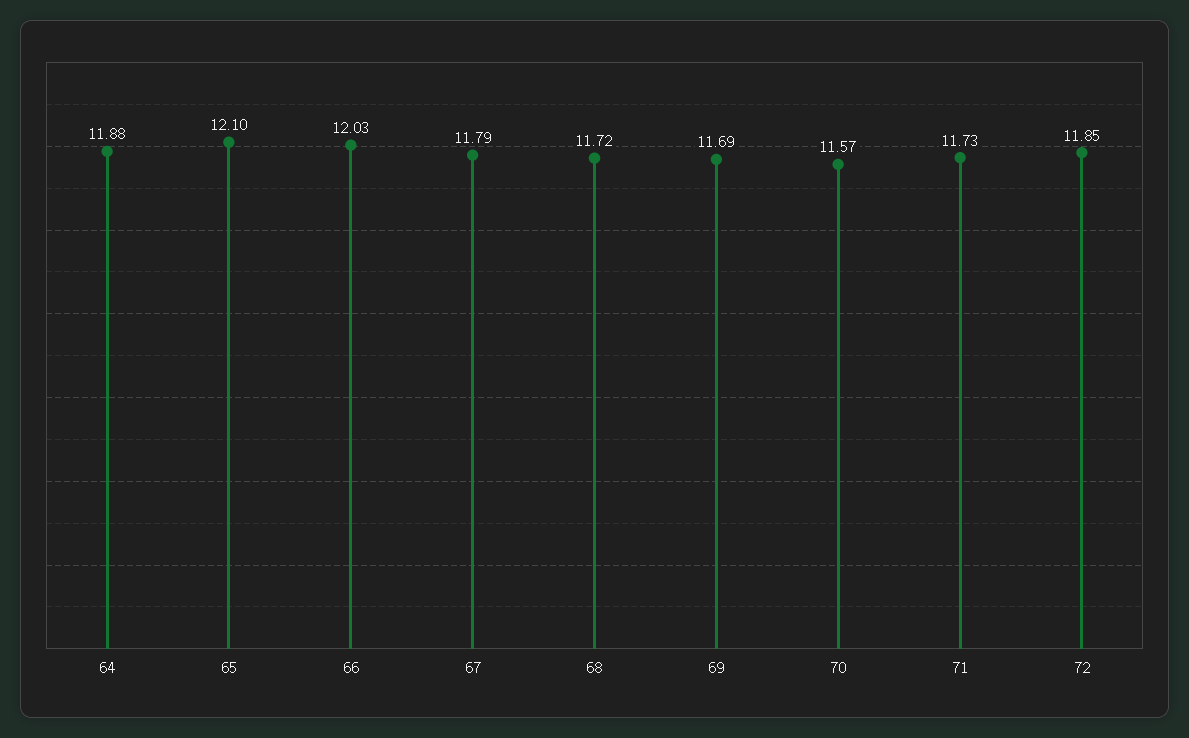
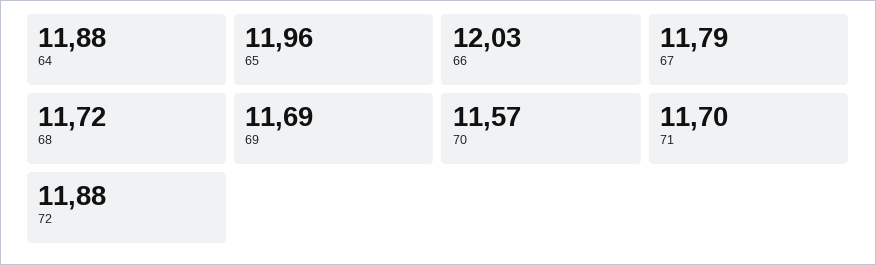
65: 12.1 -> 11.96
71: 11.73 -> 11.7
72: 11.85 -> 11.88

